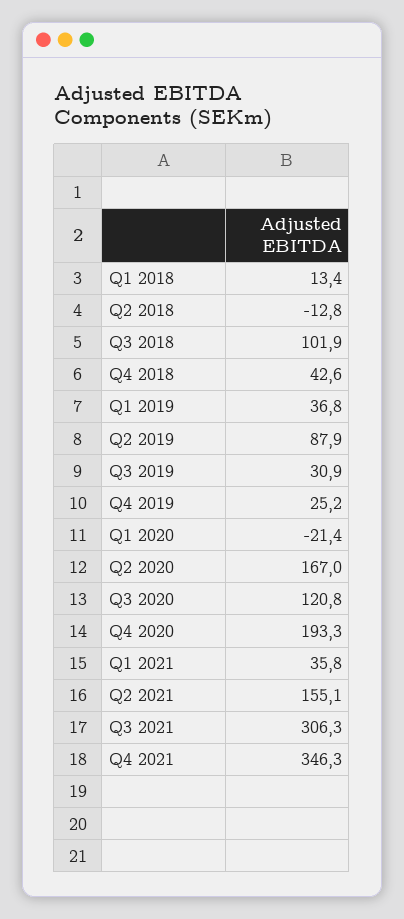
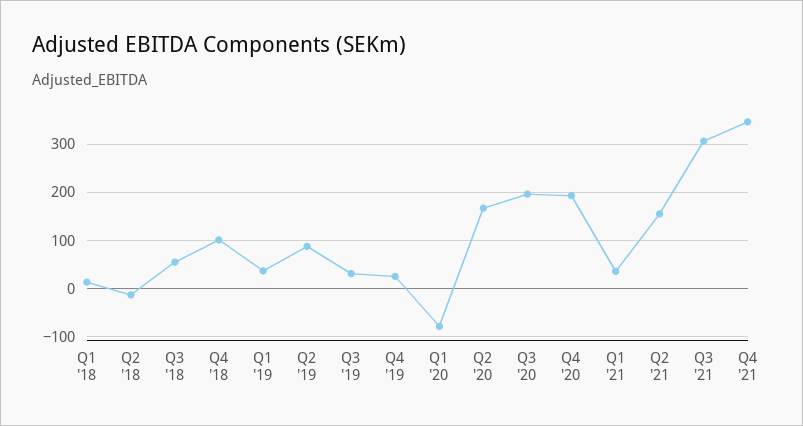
Q3 2018: 101.9 -> 60
Q4 2018: 42.6 -> 100
Q1 2020: -21.4 -> -80
Q3 2020: 120.8 -> 200

